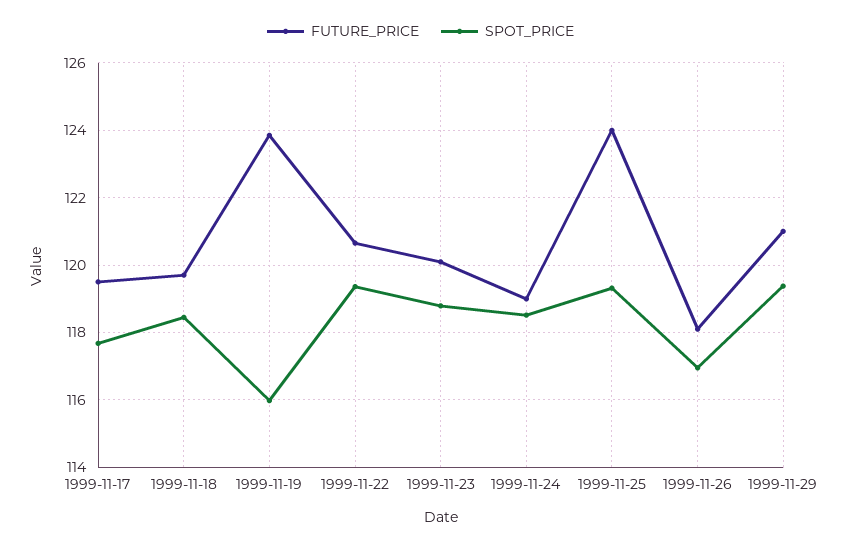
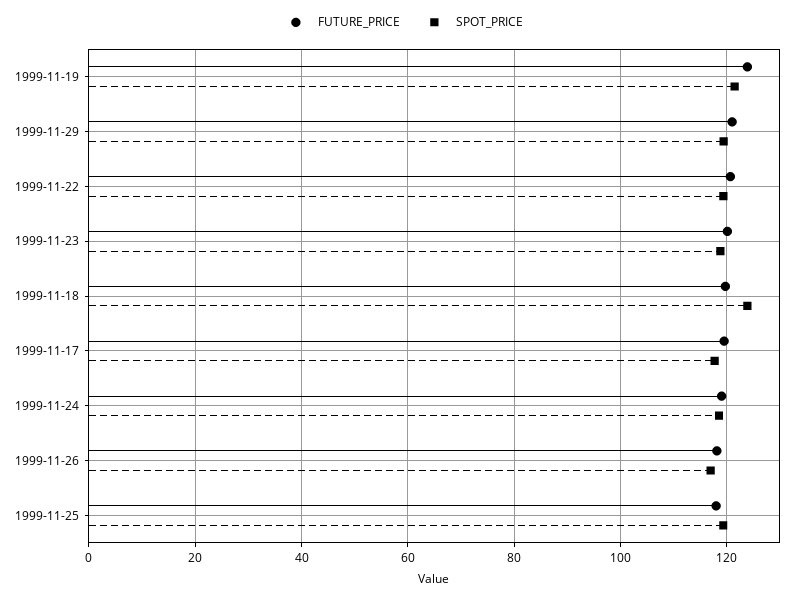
SPOT_PRICE, 1999-11-18: 118.4 -> 124
SPOT_PRICE, 1999-11-19: 116 -> 122
FUTURE_PRICE, 1999-11-25: 124 -> 118

